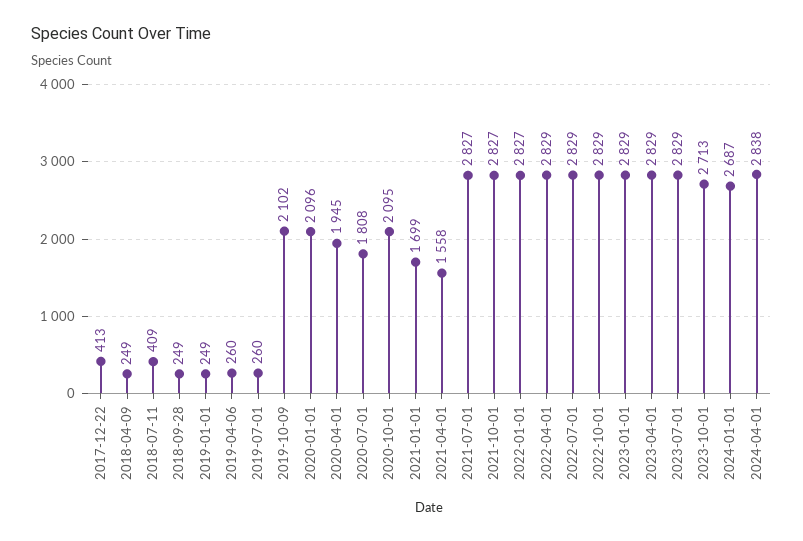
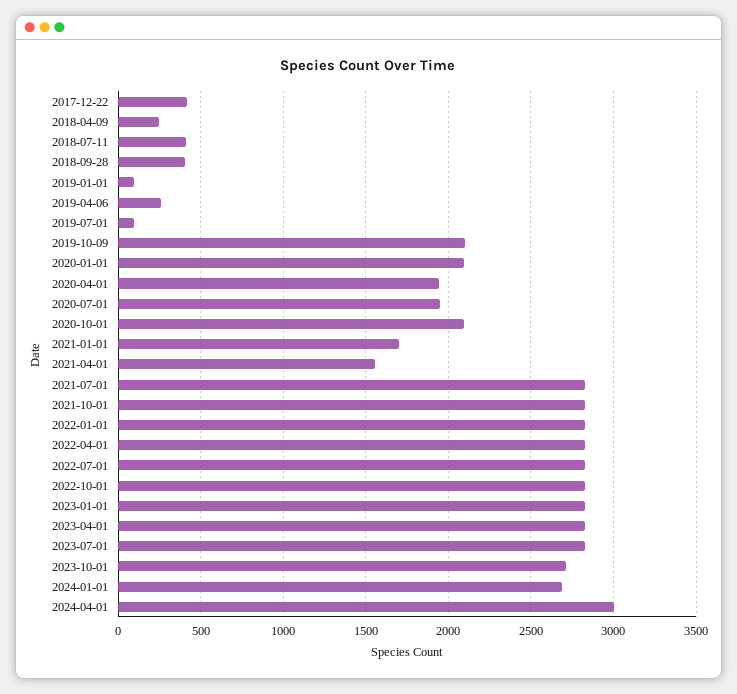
2018-09-28: 249 -> 400
2019-01-01: 249 -> 100
2019-07-01: 260 -> 100
2020-07-01: 1808 -> 1950
2024-04-01: 2838 -> 3000

